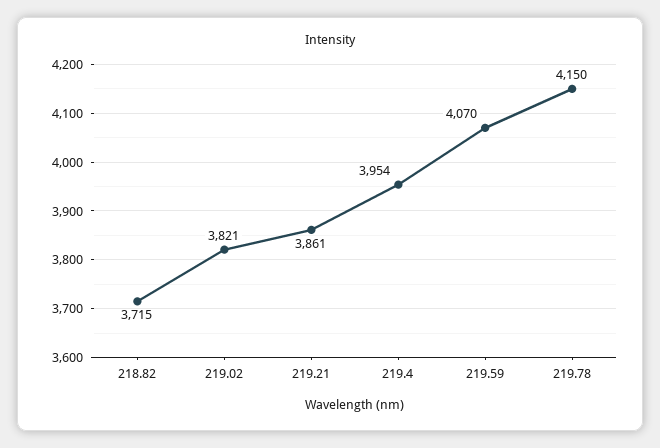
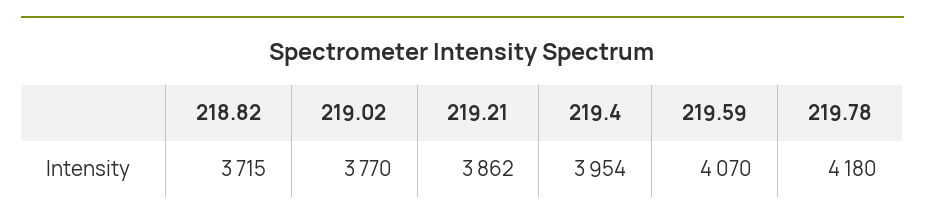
219.02: 3821 -> 3770
219.21: 3861 -> 3862
219.78: 4150 -> 4180

